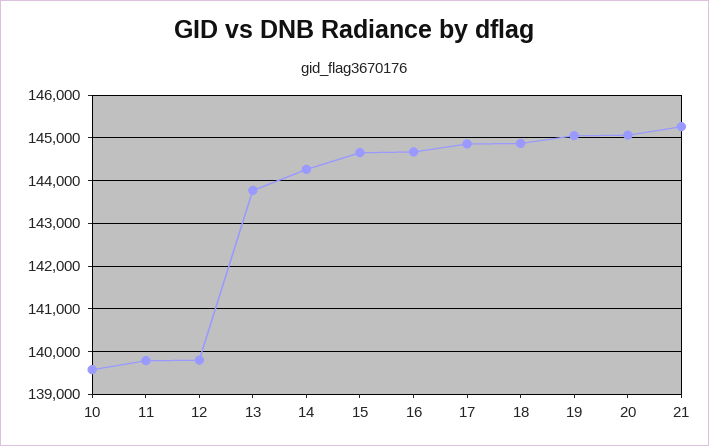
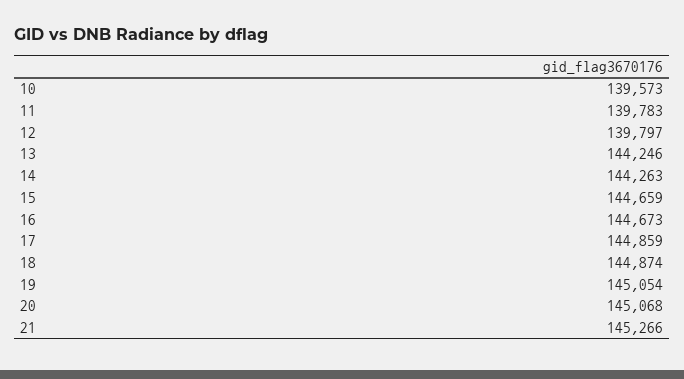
13: 143800 -> 144246

